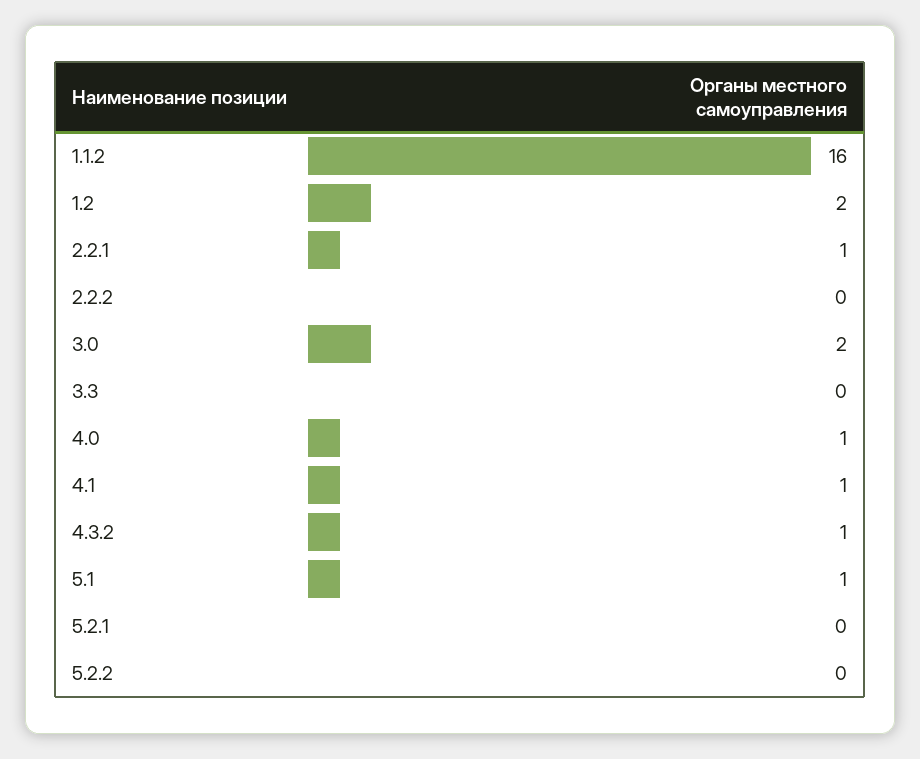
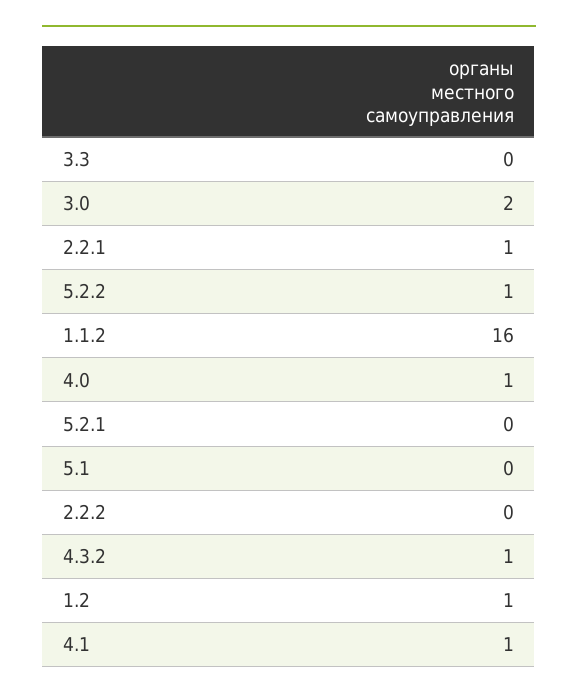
1.2: 2 -> 1
5.1: 1 -> 0
5.2.2: 0 -> 1

